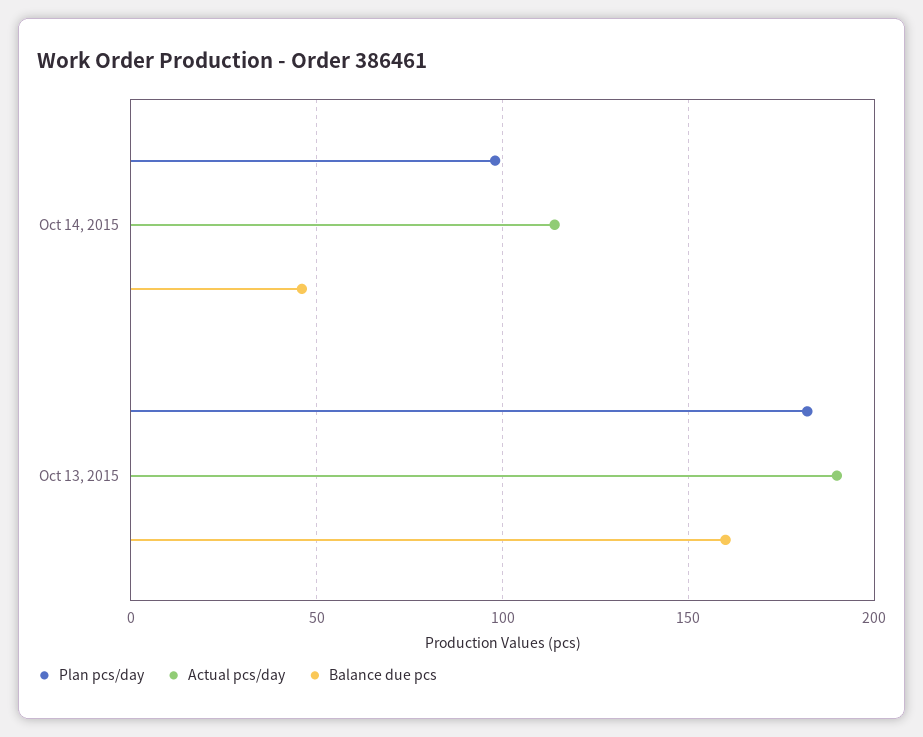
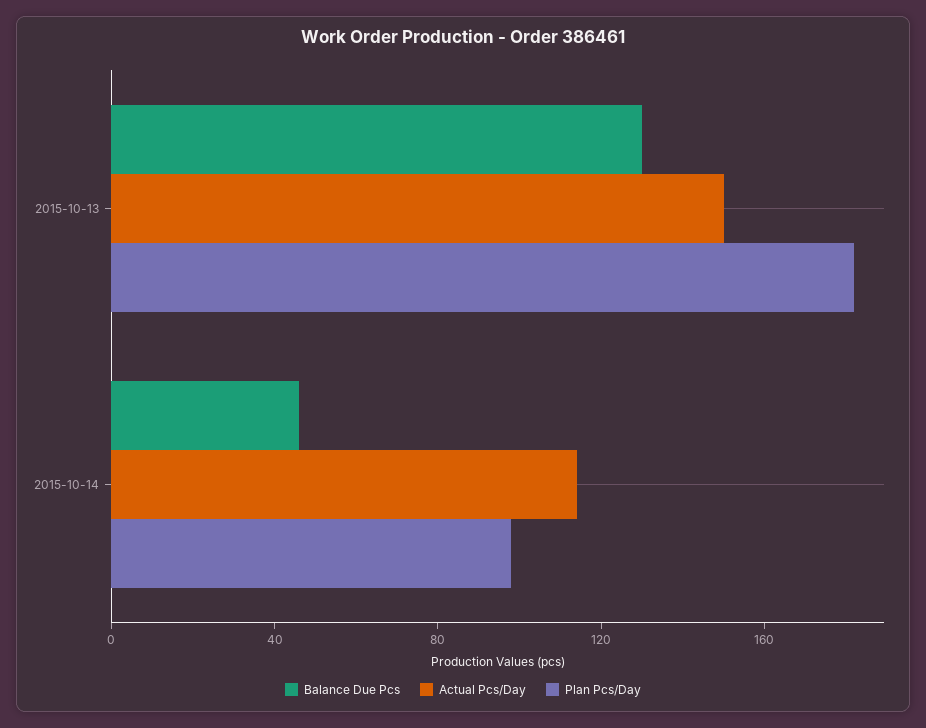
Actual pcs/day, Oct 13, 2015: 190 -> 150
Balance due pcs, Oct 13, 2015: 160 -> 130

